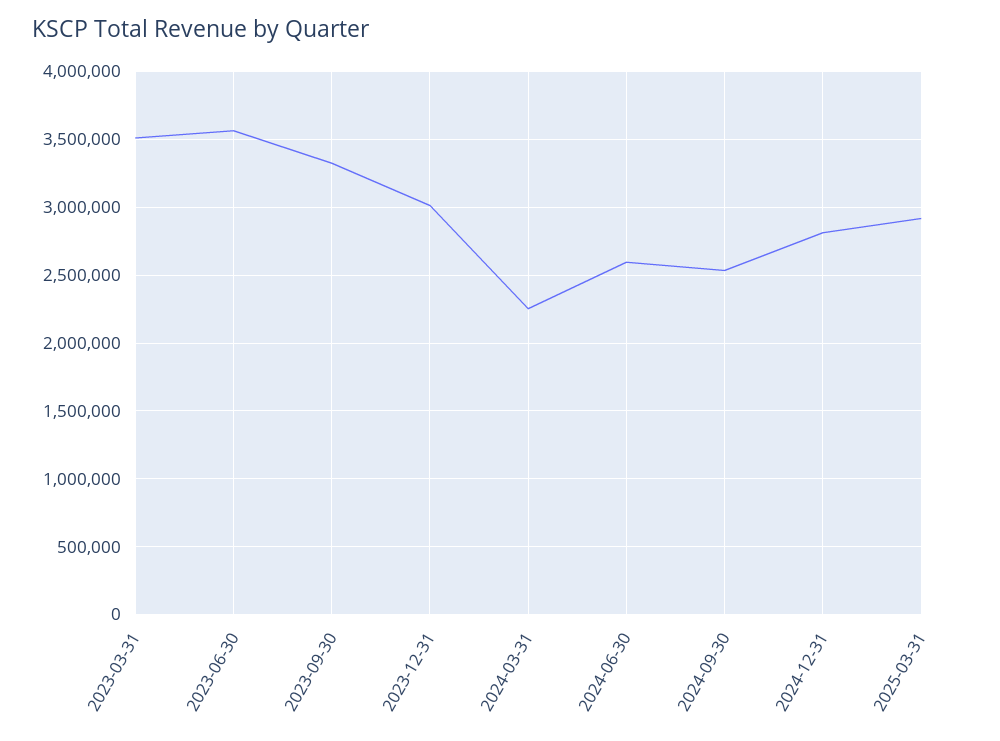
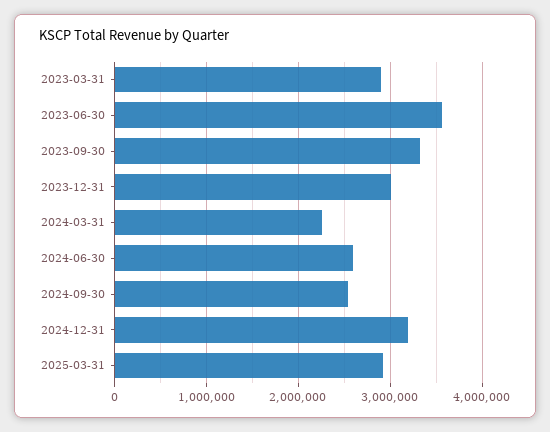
2023-03-31: 3500000 -> 2900000
2024-12-31: 2800000 -> 3200000

